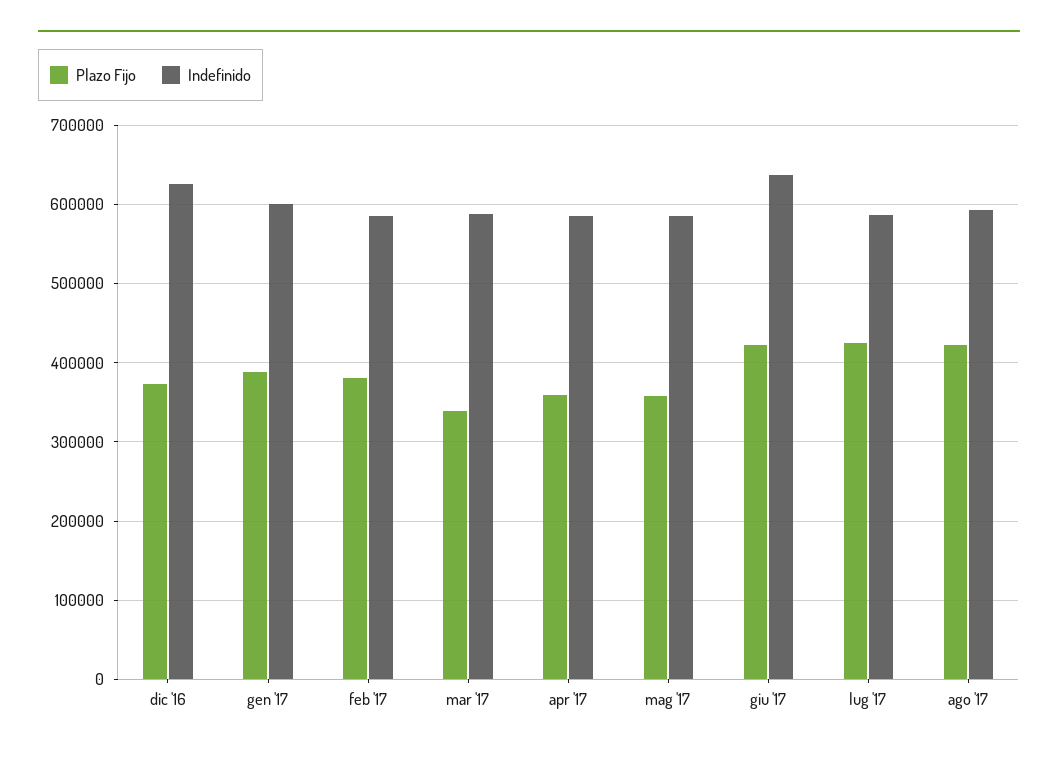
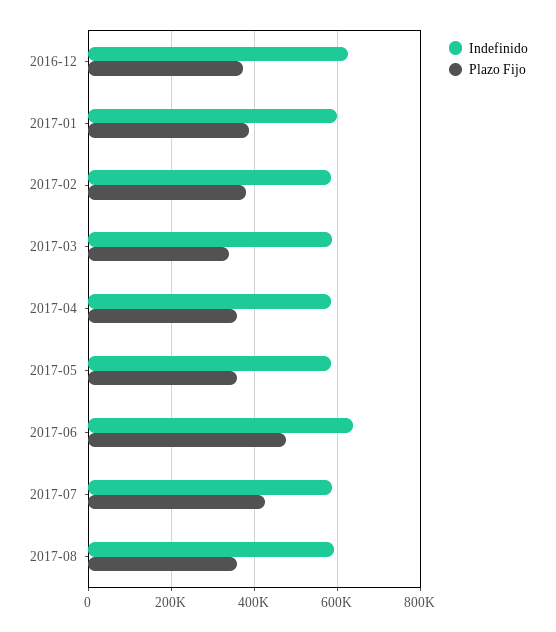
Plazo Fijo, giu '17: 420000 -> 480000
Plazo Fijo, ago '17: 420000 -> 360000

